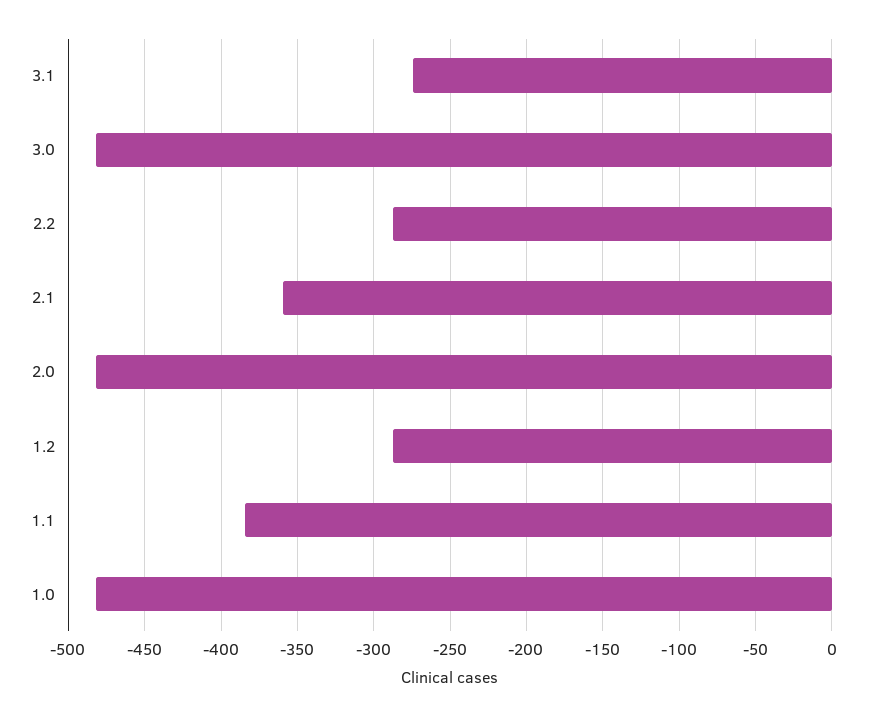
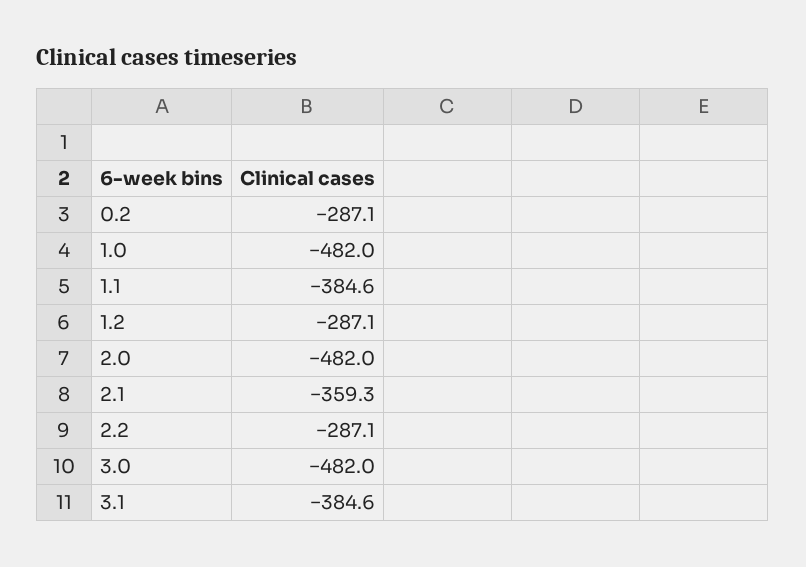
3.1: -275 -> -384.6
0.2: none -> -287.1

